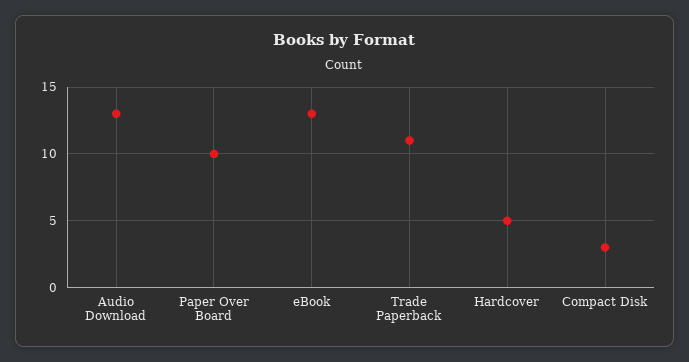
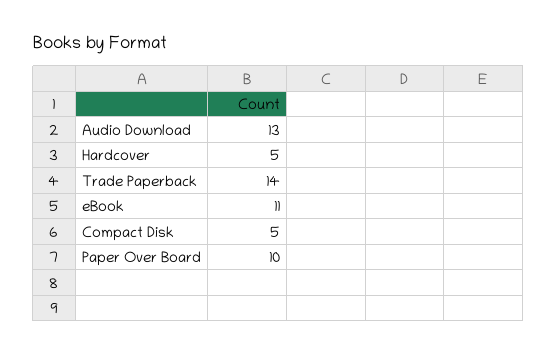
eBook: 13 -> 11
Trade Paperback: 11 -> 14
Compact Disk: 3 -> 5

